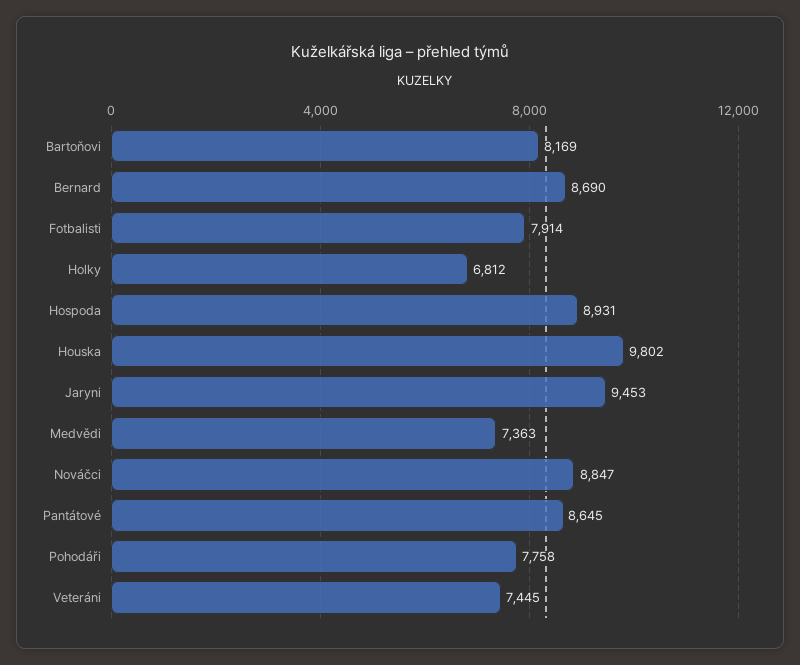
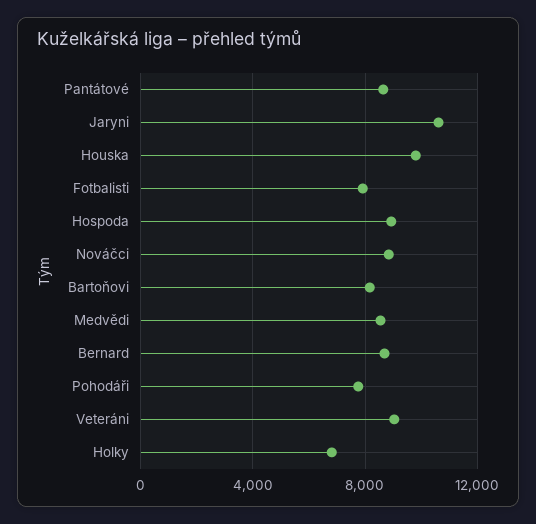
Jaryni: 9453 -> 10500
Medvědi: 7363 -> 8500
Veteráni: 7445 -> 9000

